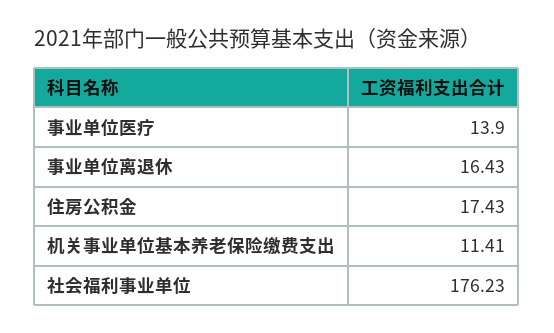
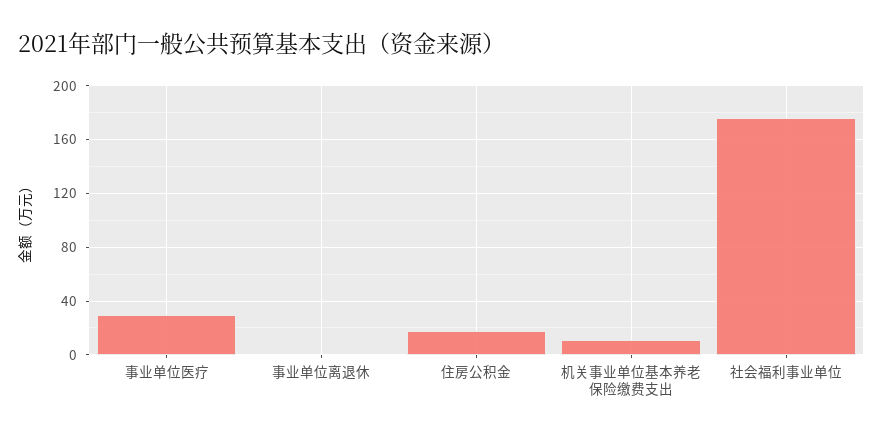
事业单位医疗: 13.9 -> 30
事业单位离退休: 16.43 -> 0

